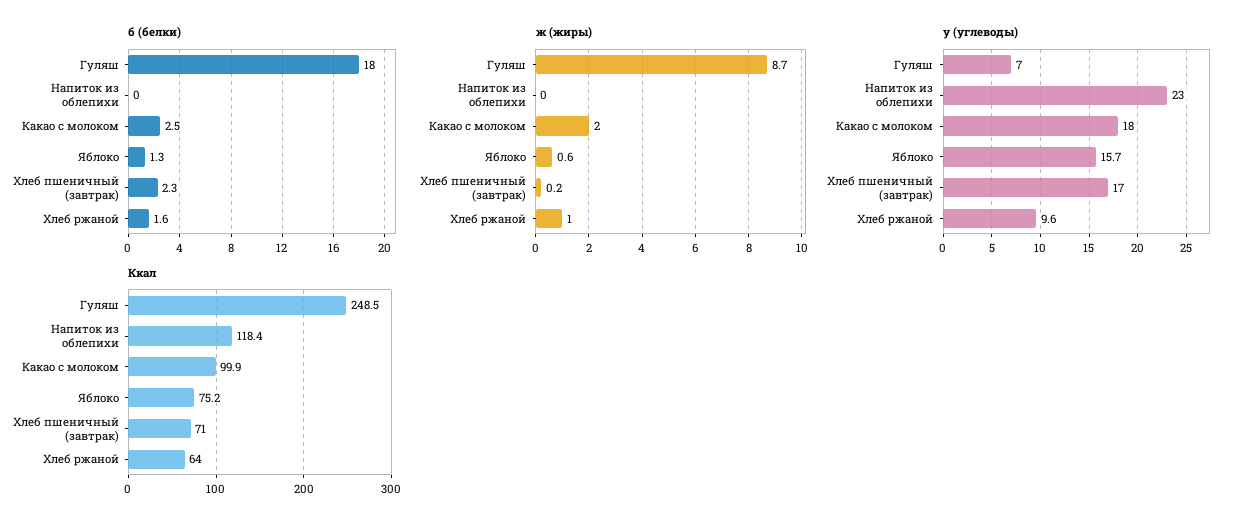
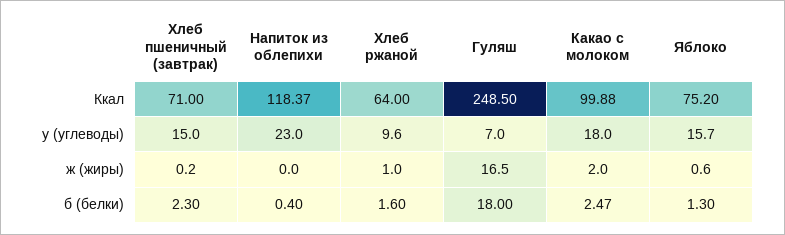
б (белки), Напиток из облепихи: 0 -> 0.4
ж (жиры), Гуляш: 8.7 -> 16.5
у (углеводы), Хлеб пшеничный (завтрак): 17 -> 15

